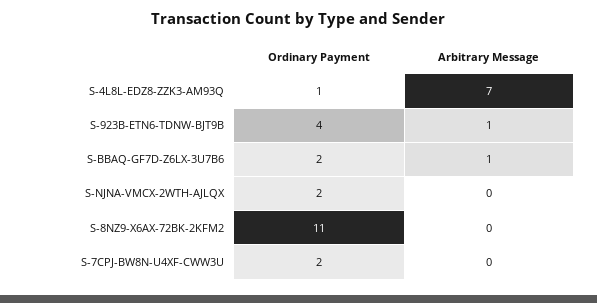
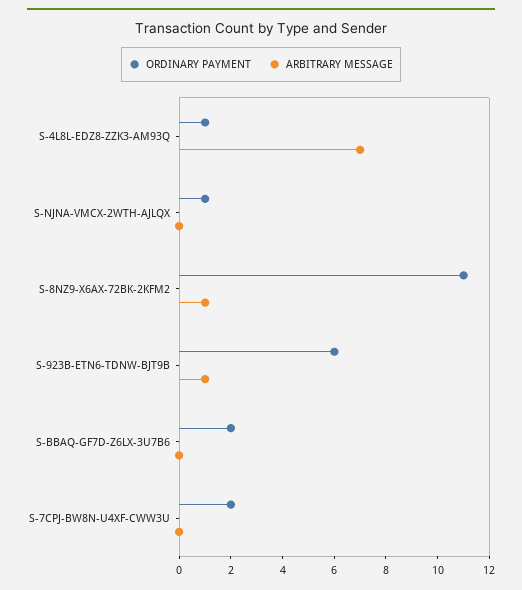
Ordinary Payment, S-923B-ETN6-TDNW-BJT9B: 4 -> 6
Arbitrary Message, S-BBAQ-GF7D-Z6LX-3U7B6: 1 -> 0
Ordinary Payment, S-NJNA-VMCX-2WTH-AJLQX: 2 -> 1
Arbitrary Message, S-8NZ9-X6AX-72BK-2KFM2: 0 -> 1

